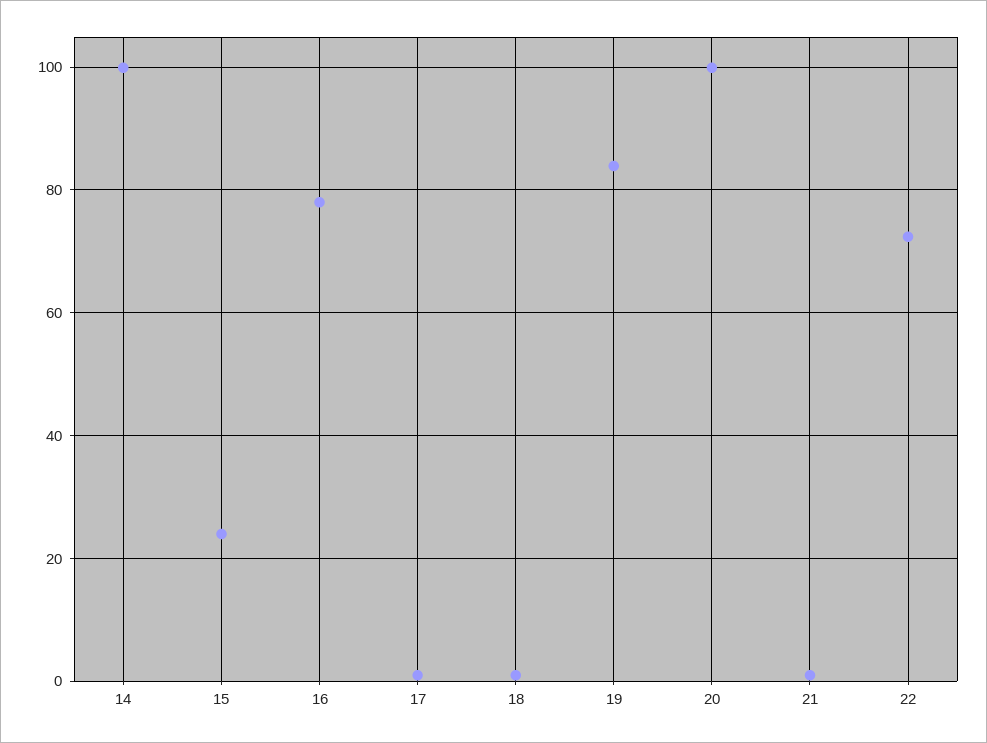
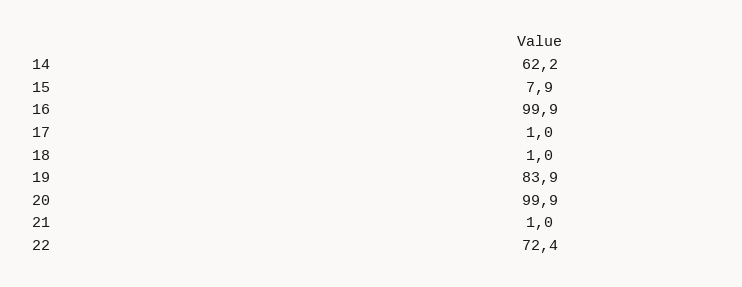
14: 100 -> 62.2
15: 24 -> 7.9
16: 78 -> 99.9

